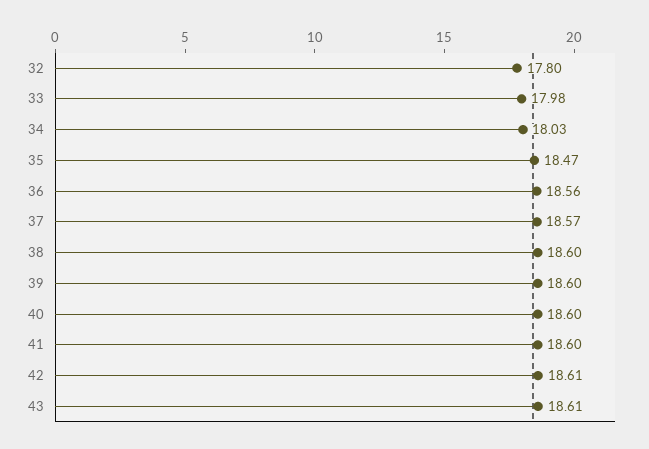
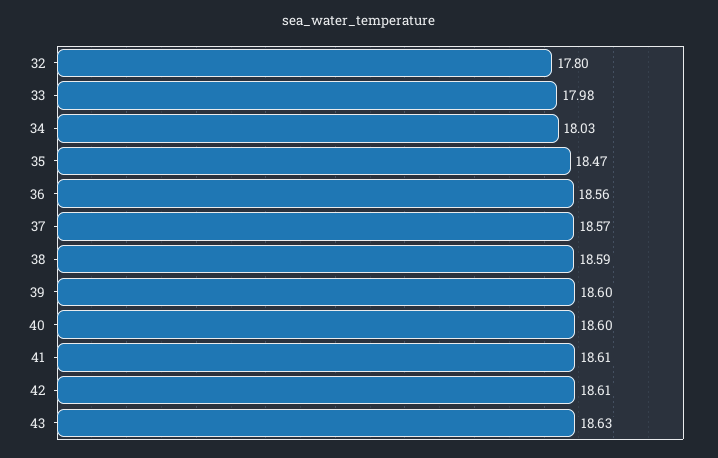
38: 18.6 -> 18.59
41: 18.6 -> 18.61
43: 18.61 -> 18.63

